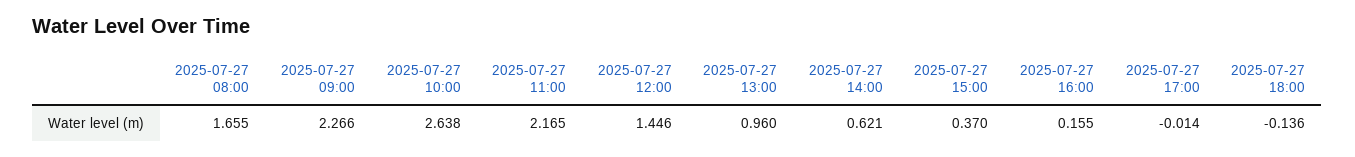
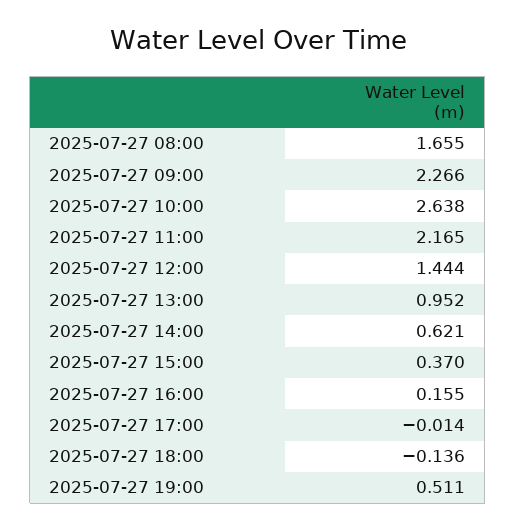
2025-07-27 12:00: 1.446 -> 1.444
2025-07-27 13:00: 0.96 -> 0.952
2025-07-27 19:00: none -> 0.511

